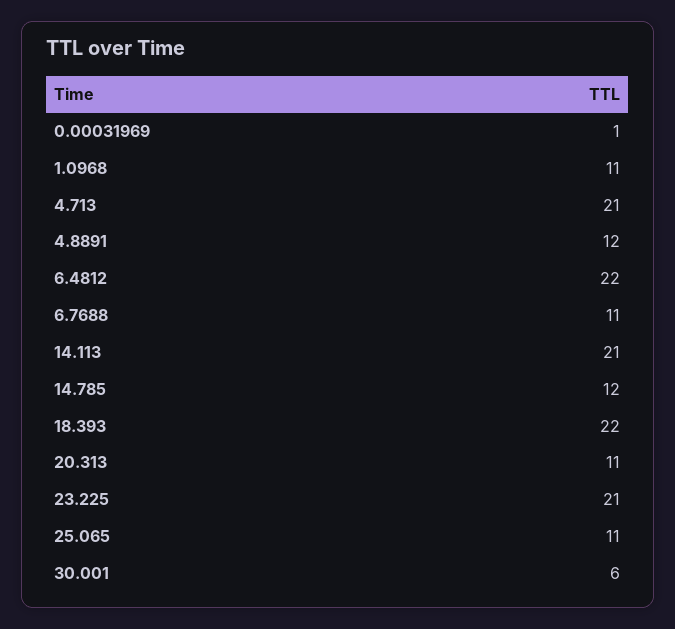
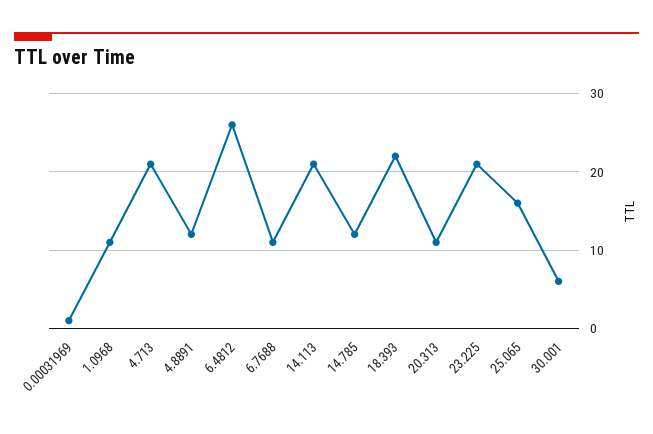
6.4812: 22 -> 26
25.065: 11 -> 16

